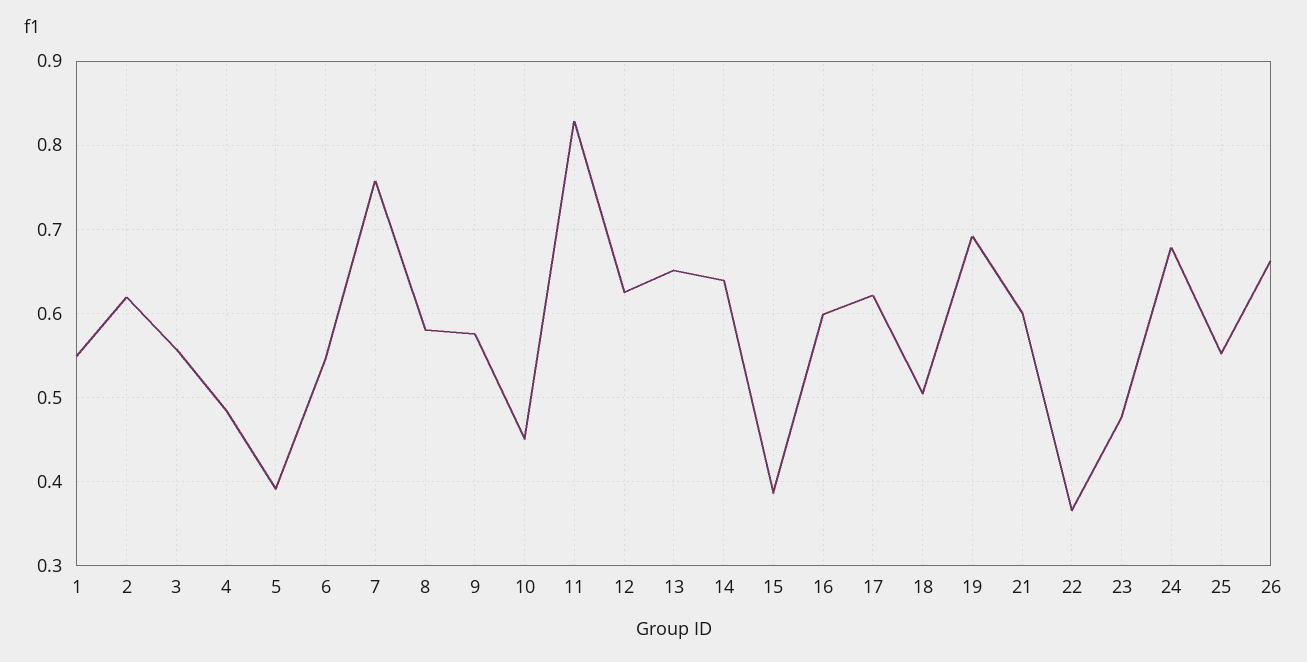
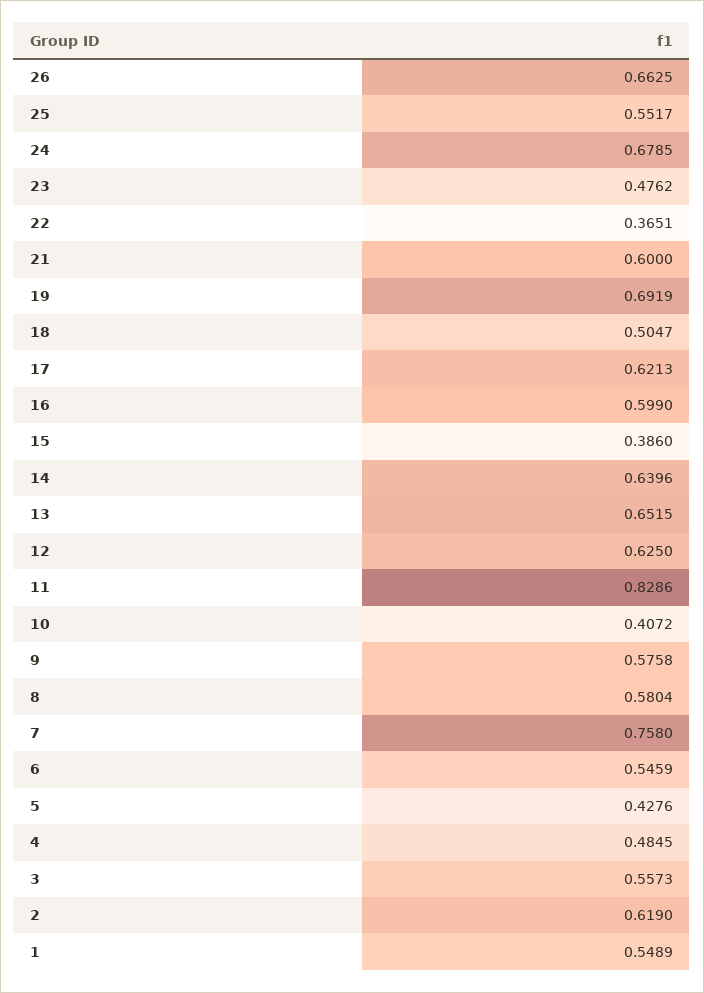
5: 0.39 -> 0.4276
10: 0.45 -> 0.4072

